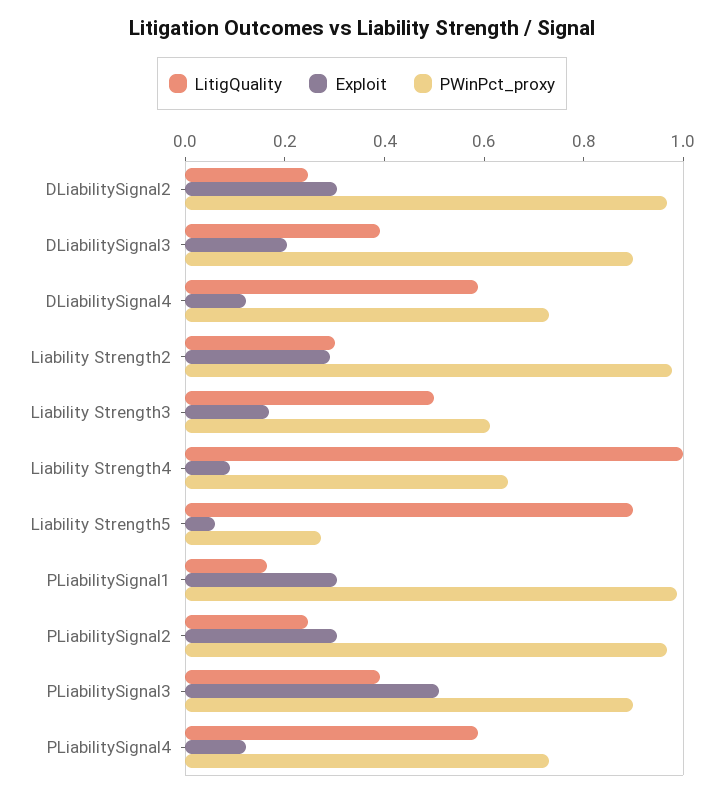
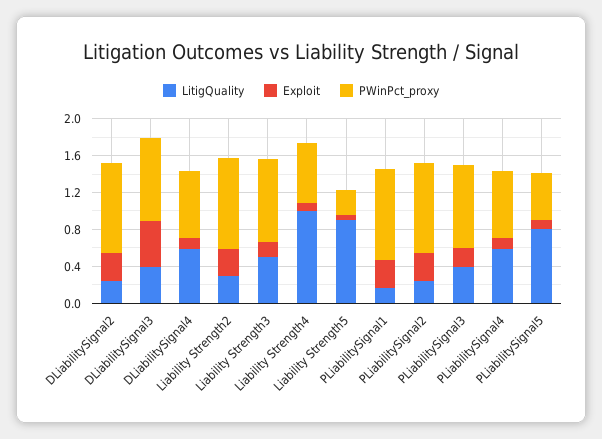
Exploit, DLiabilitySignal3: 0.2 -> 0.5
PWinPct_proxy, Liability Strength3: 0.6 -> 0.9
Exploit, PLiabilitySignal3: 0.5 -> 0.2
LitigQuality, PLiabilitySignal5: none -> 0.8
Exploit, PLiabilitySignal5: none -> 0.1
PWinPct_proxy, PLiabilitySignal5: none -> 0.5

